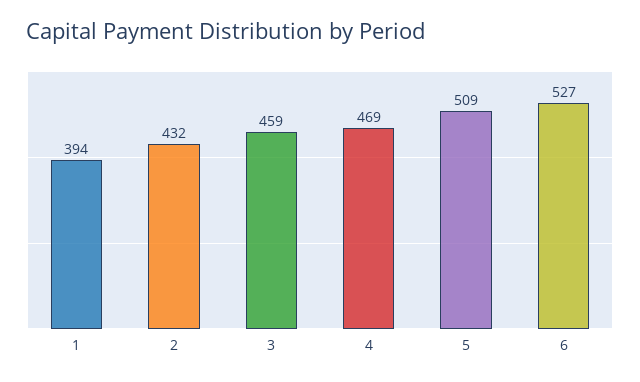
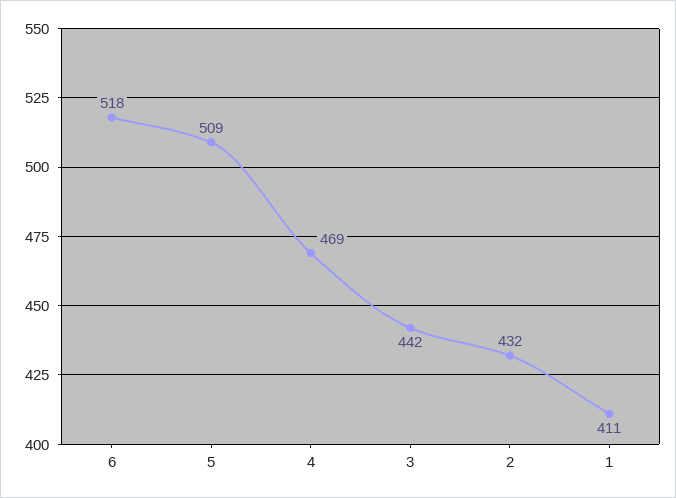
1: 394 -> 411
3: 459 -> 442
6: 527 -> 518

